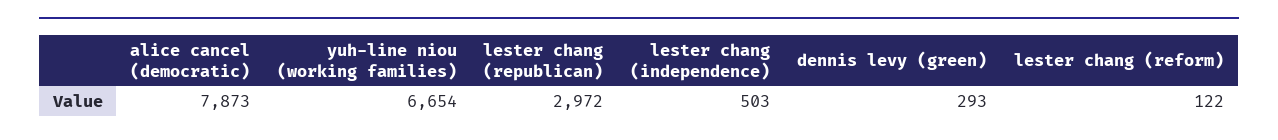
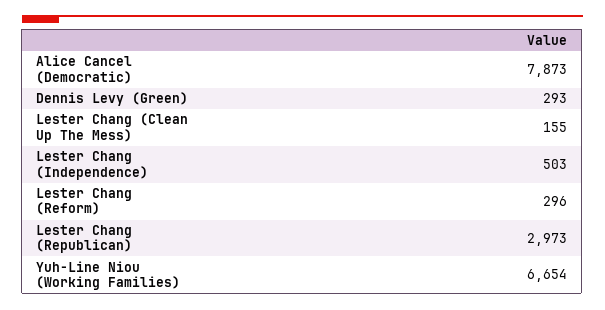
lester chang (republican): 2972 -> 2973
lester chang (reform): 122 -> 296
Lester Chang (Clean Up The Mess): none -> 155

